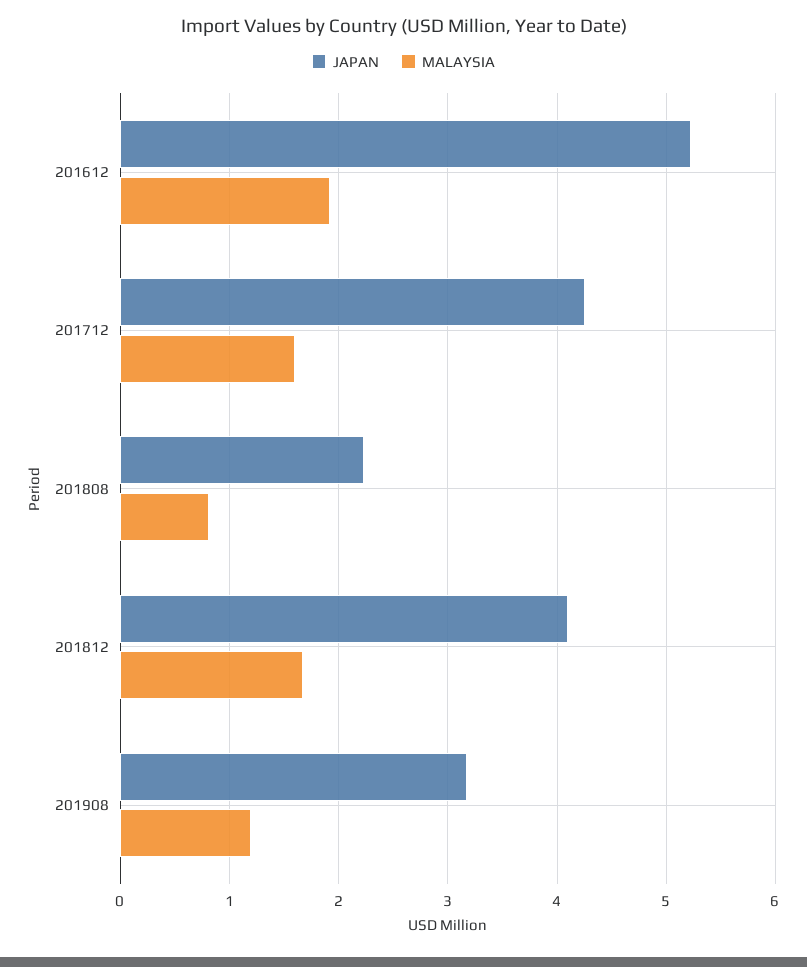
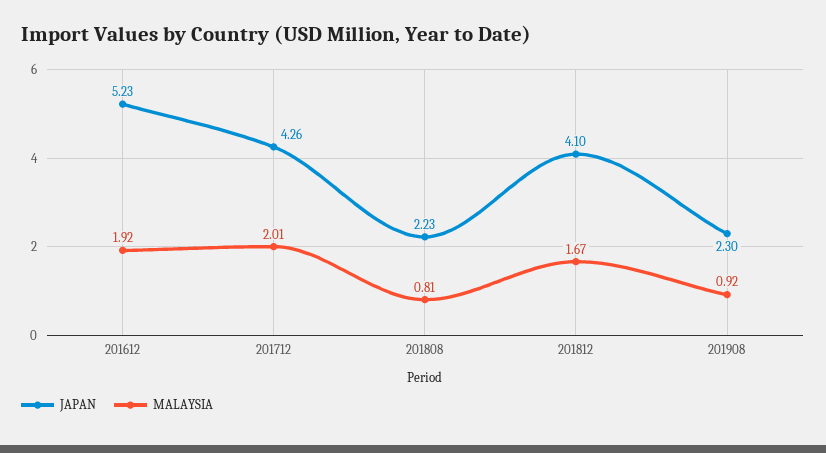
MALAYSIA, 201712: 1.6 -> 2.01
JAPAN, 201908: 3.2 -> 2.3
MALAYSIA, 201908: 1.2 -> 0.92

